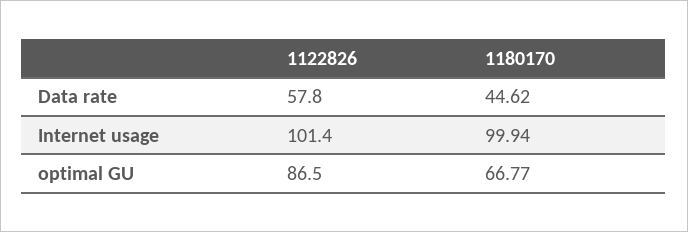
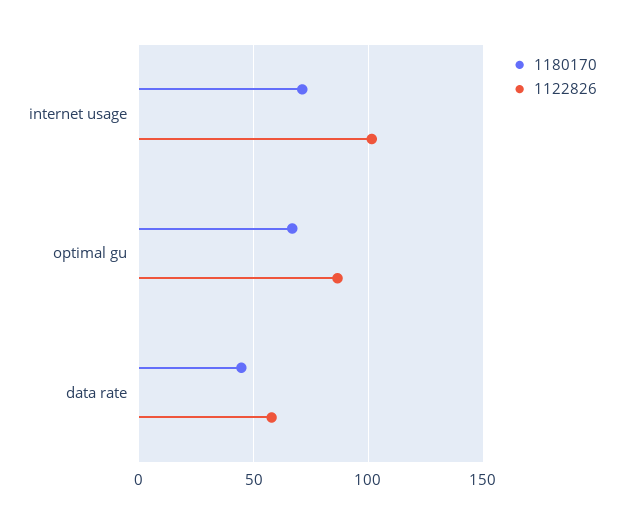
1180170, Internet usage: 99.94 -> 70

